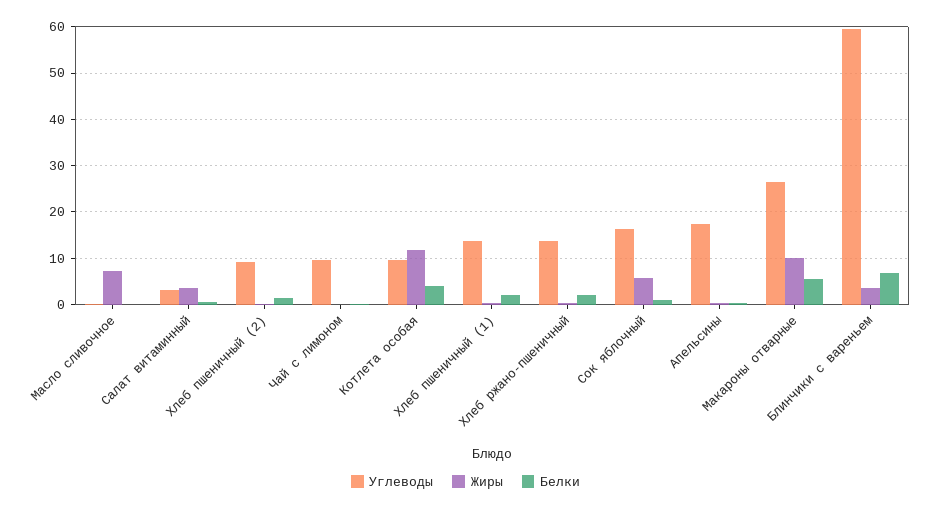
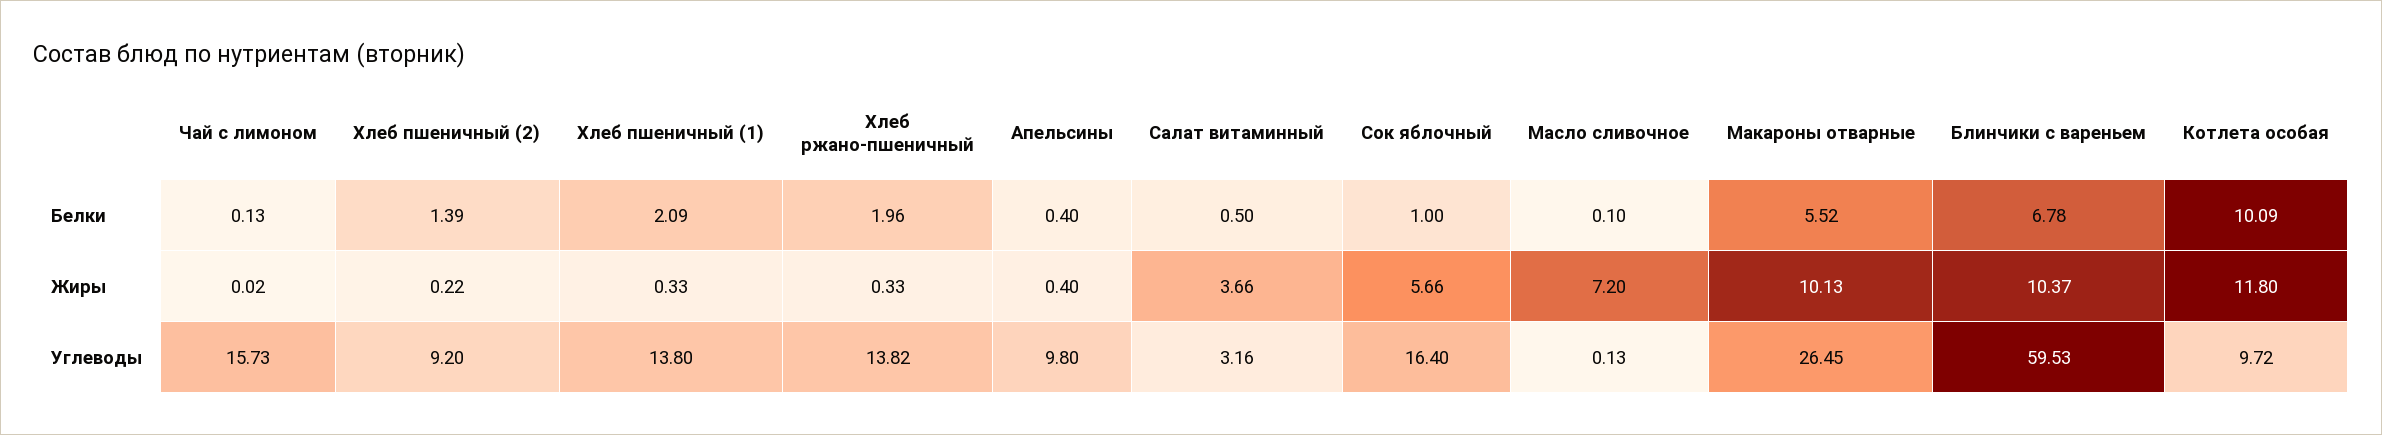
Углеводы, Чай с лимоном: 10 -> 15.73
Белки, Котлета особая: 4 -> 10.09
Углеводы, Апельсины: 18 -> 9.8
Жиры, Блинчики с вареньем: 4 -> 10.37

